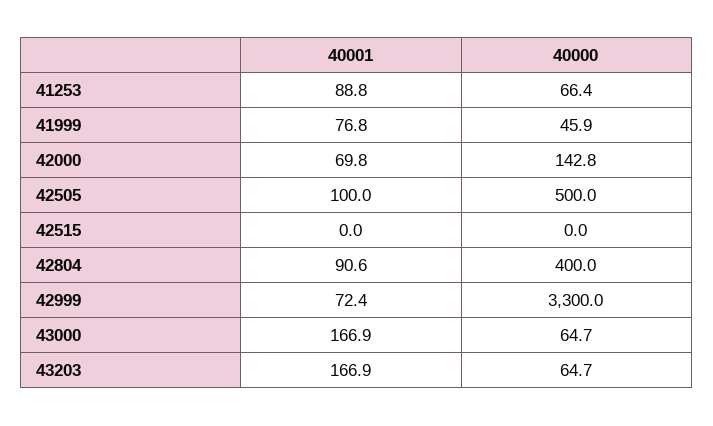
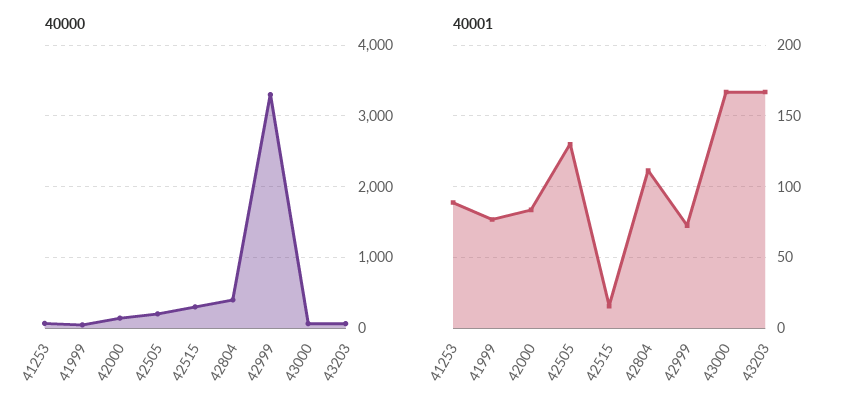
40001, 42000: 69.8 -> 85
40001, 42505: 100 -> 130
40000, 42505: 500 -> 200
40001, 42515: 0 -> 15
40000, 42515: 0 -> 300
40001, 42804: 90.6 -> 110

